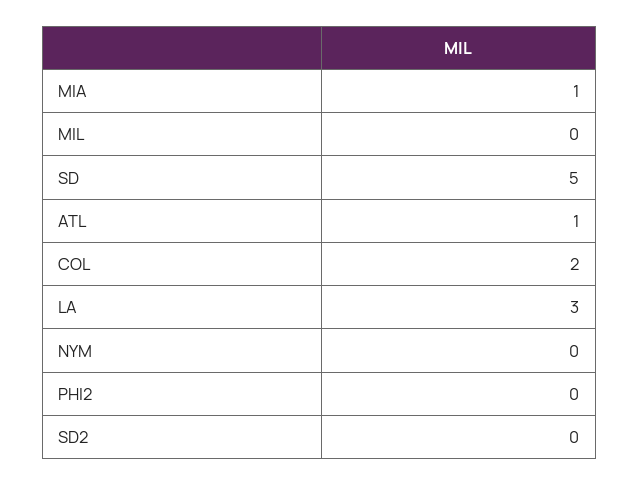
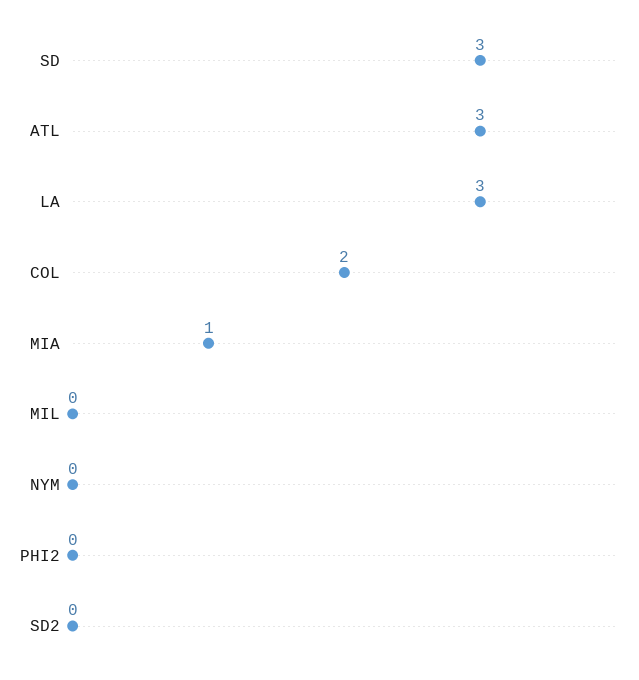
SD: 5 -> 3
ATL: 1 -> 3

